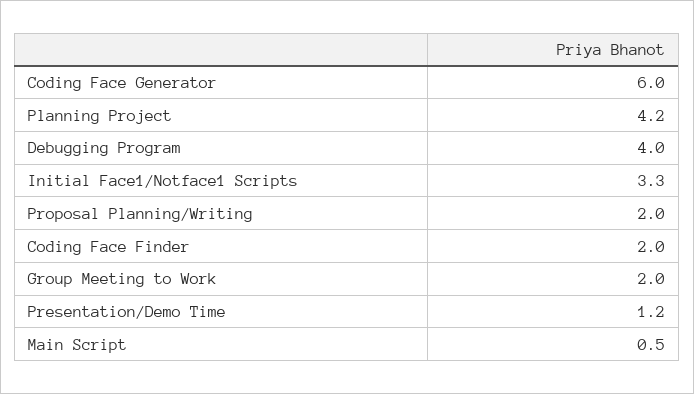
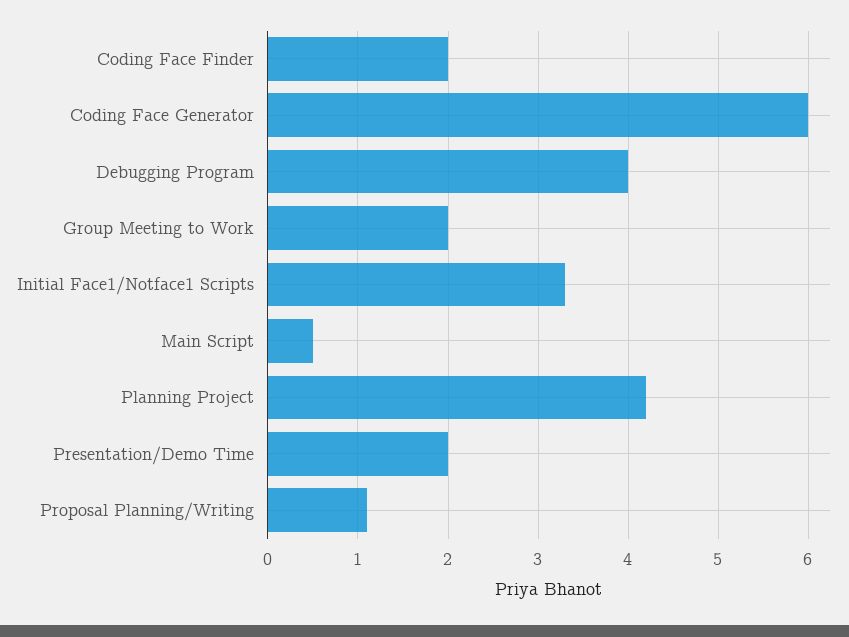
Proposal Planning/Writing: 2 -> 1.1
Presentation/Demo Time: 1.2 -> 2

